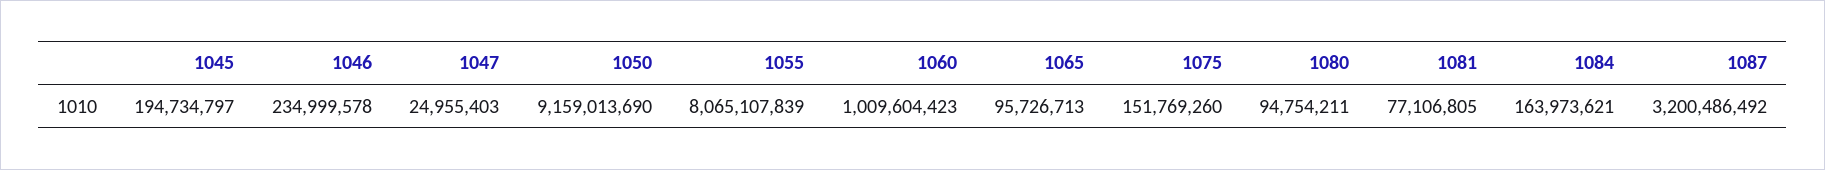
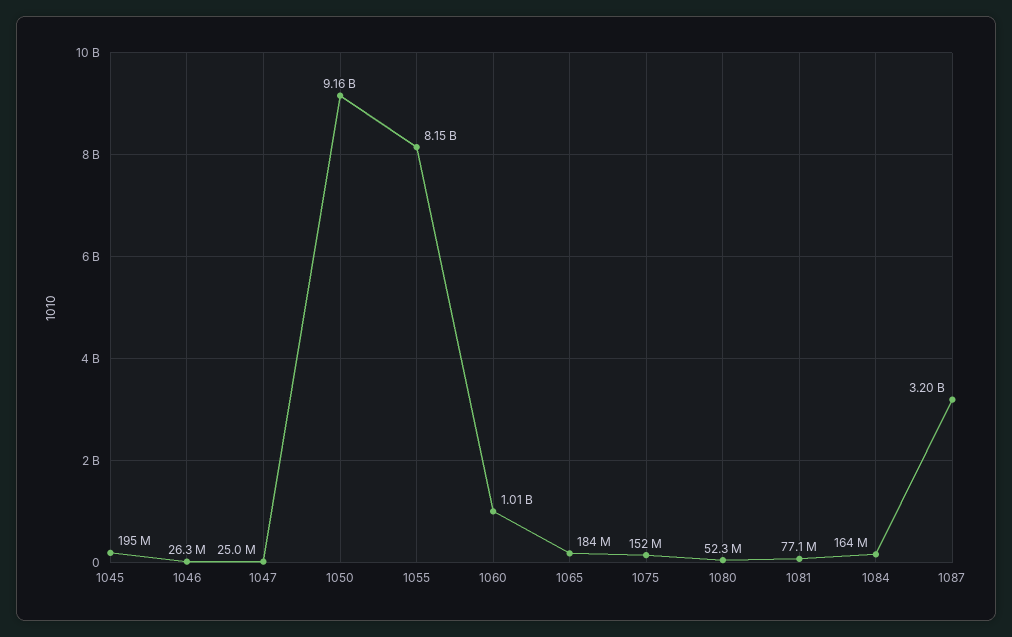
1046: 234999578 -> 26300000
1055: 8065107839 -> 8150000000
1065: 95726713 -> 184000000
1080: 94754211 -> 52300000

